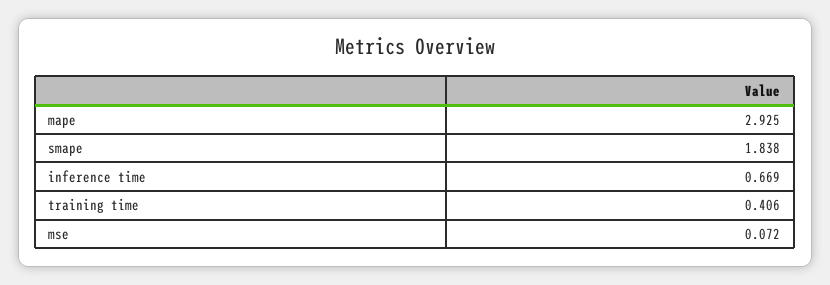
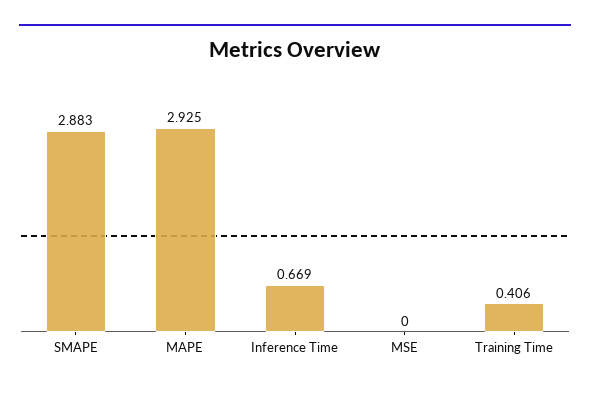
smape: 1.838 -> 2.883
mse: 0.072 -> 0

